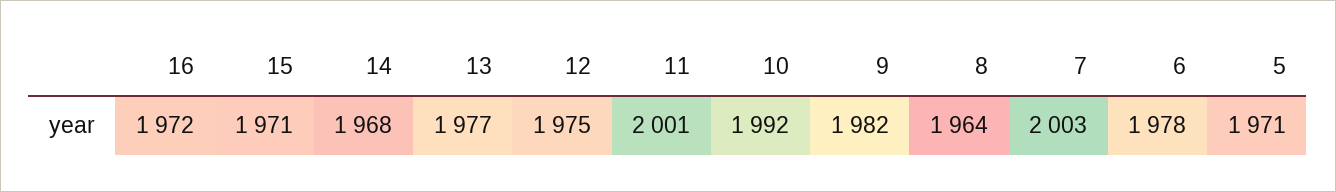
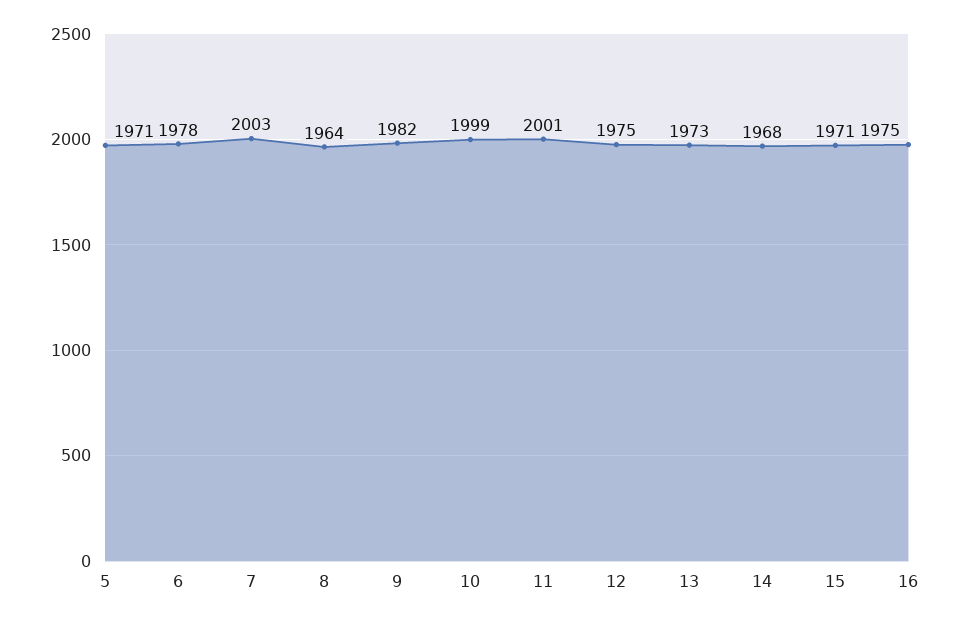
16: 1972 -> 1975
13: 1977 -> 1973
10: 1992 -> 1999

